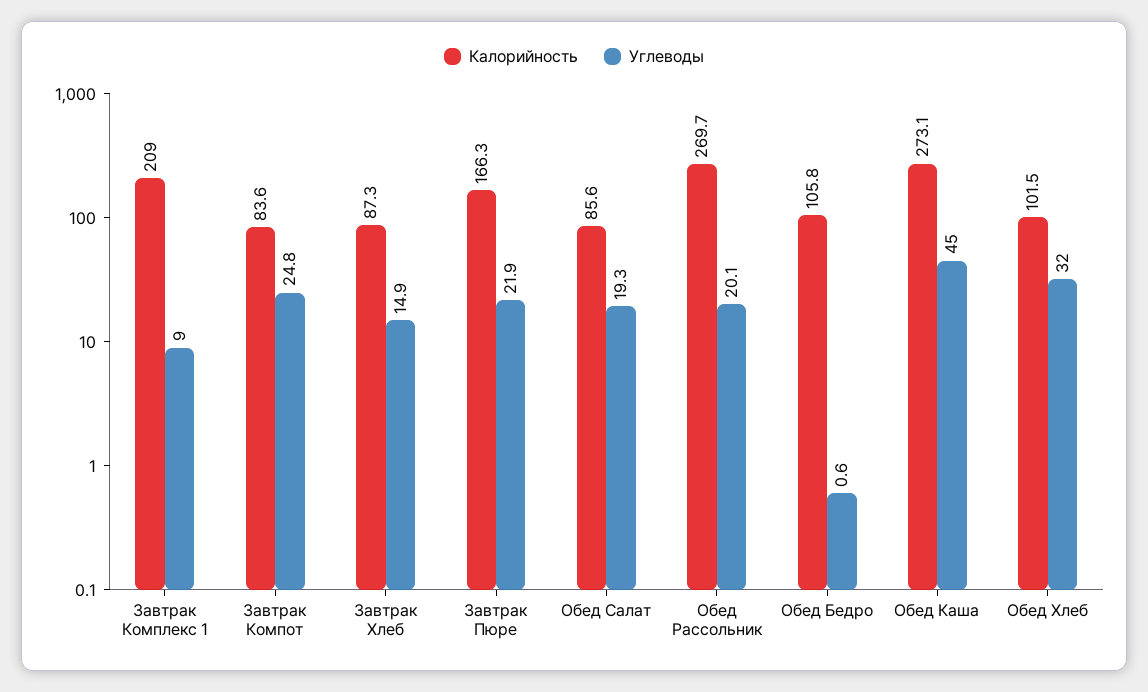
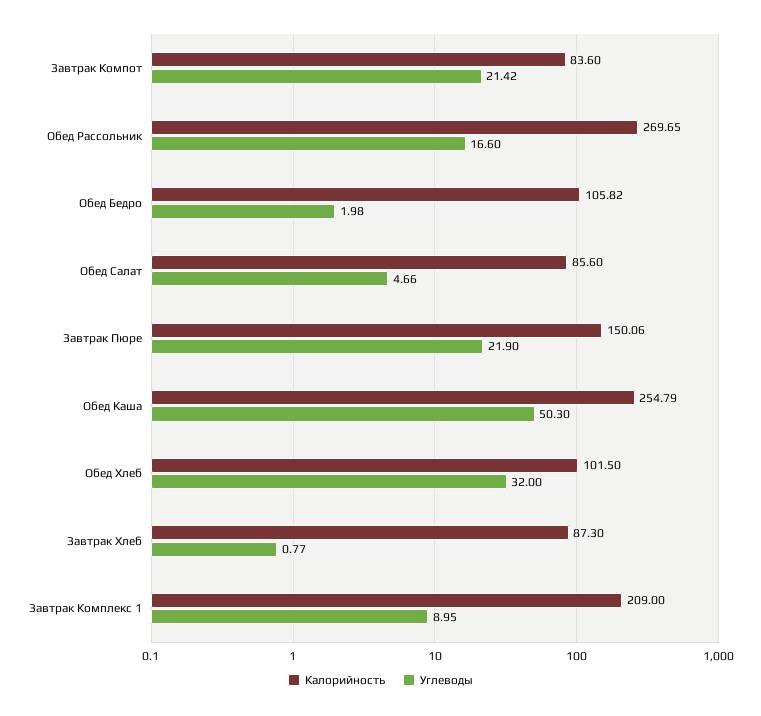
Углеводы, Завтрак Компот: 24.8 -> 21.42
Углеводы, Завтрак Хлеб: 14.9 -> 0.77
Калорийность, Завтрак Пюре: 166.3 -> 150.06
Углеводы, Обед Салат: 19.3 -> 4.66
Углеводы, Обед Рассольник: 20.1 -> 16.6
Углеводы, Обед Бедро: 0.6 -> 1.98
Калорийность, Обед Каша: 273.1 -> 254.79
Углеводы, Обед Каша: 45 -> 50.3

